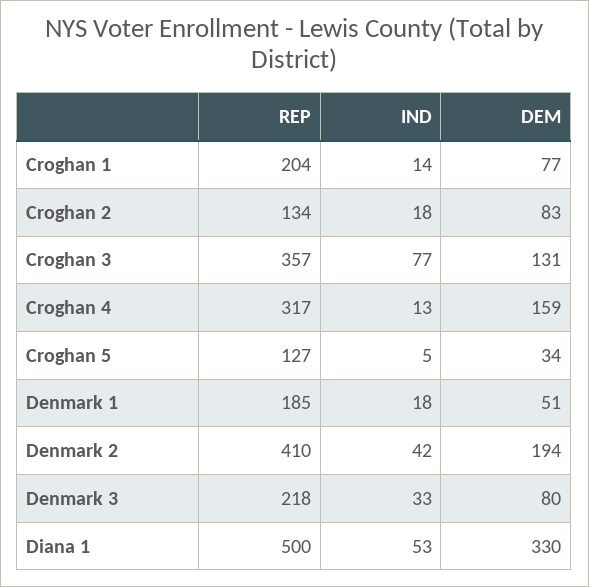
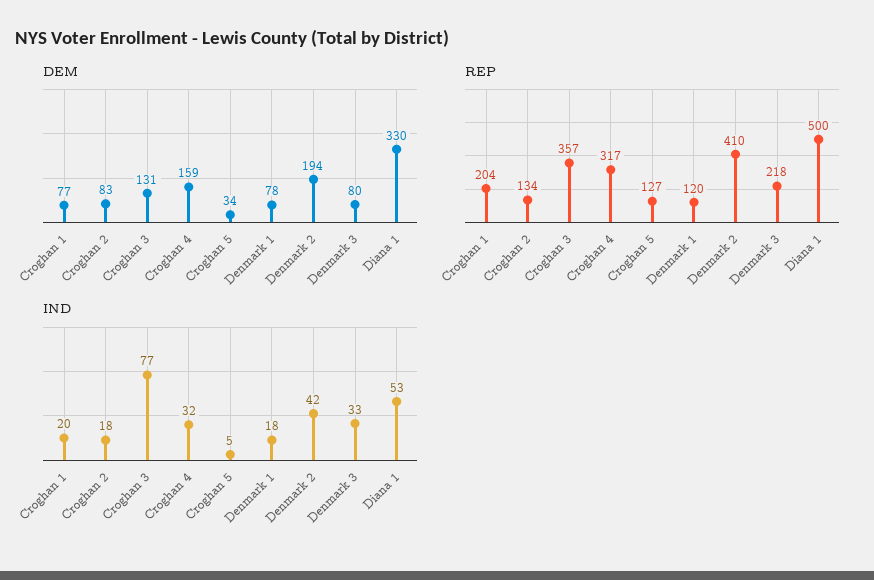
IND, Croghan 1: 14 -> 20
IND, Croghan 4: 13 -> 32
REP, Denmark 1: 185 -> 120
DEM, Denmark 1: 51 -> 78

